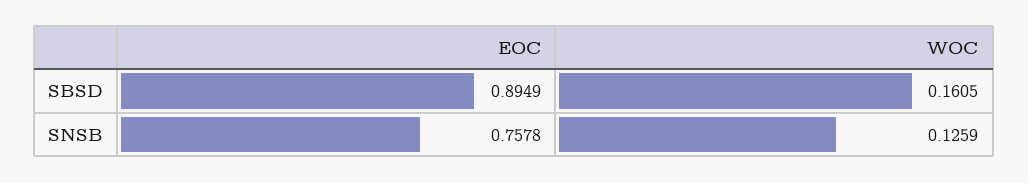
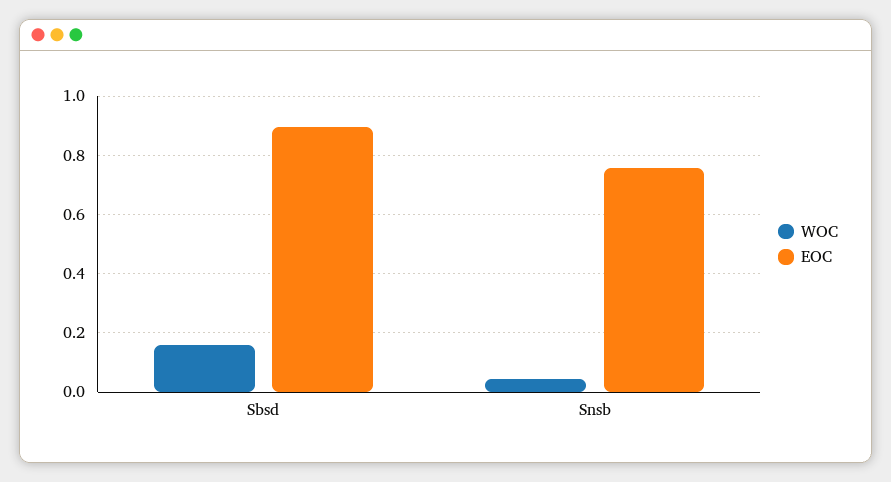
WOC, SNSB: 0.1259 -> 0.05

